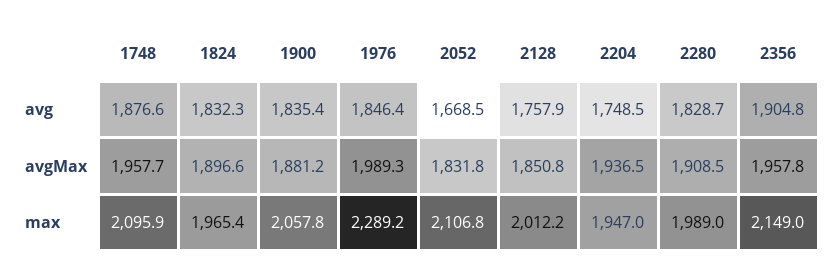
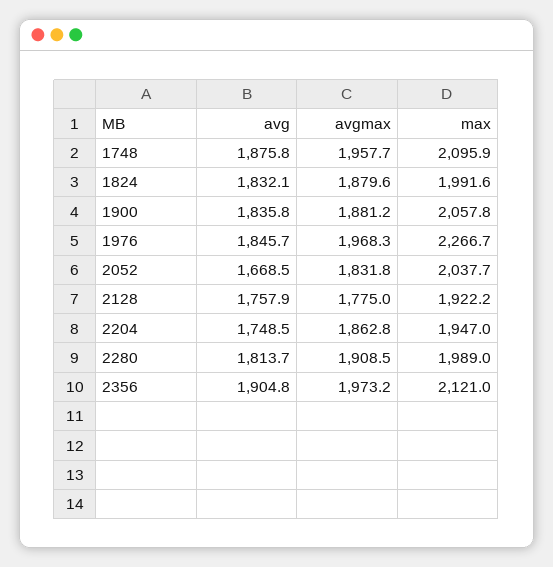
1748, avg: 1876.6 -> 1875.8
1824, avg: 1832.3 -> 1832.1
1900, avg: 1835.4 -> 1835.8
1976, avg: 1846.4 -> 1845.7
2280, avg: 1828.7 -> 1813.7
1824, avgMax: 1896.6 -> 1879.6
1976, avgMax: 1989.3 -> 1968.3
2128, avgMax: 1850.8 -> 1775
2204, avgMax: 1936.5 -> 1862.8
2356, avgMax: 1957.8 -> 1973.2
1824, max: 1965.4 -> 1991.6
1976, max: 2289.2 -> 2266.7
2052, max: 2106.8 -> 2037.7
2128, max: 2012.2 -> 1922.2
2356, max: 2149 -> 2121

